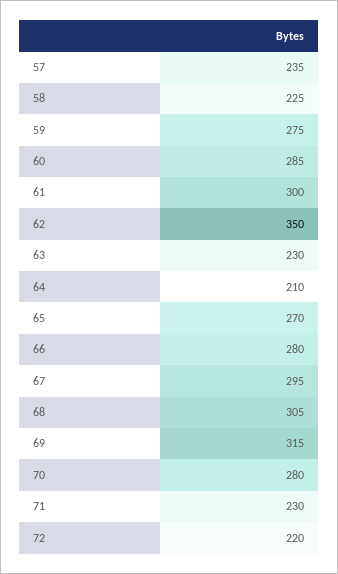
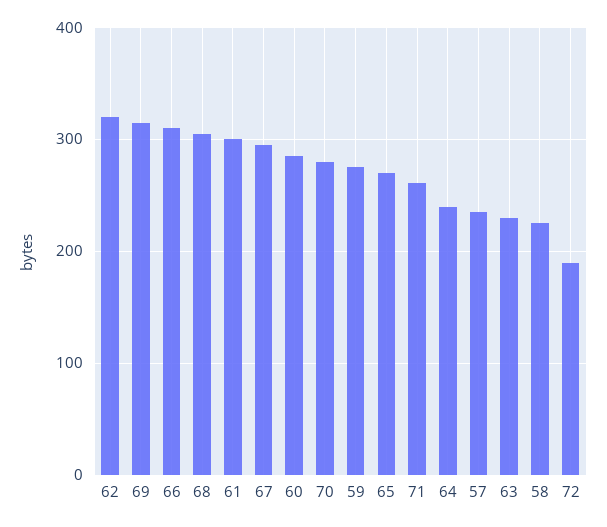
62: 350 -> 320
64: 210 -> 240
66: 280 -> 310
71: 230 -> 260
72: 220 -> 190

